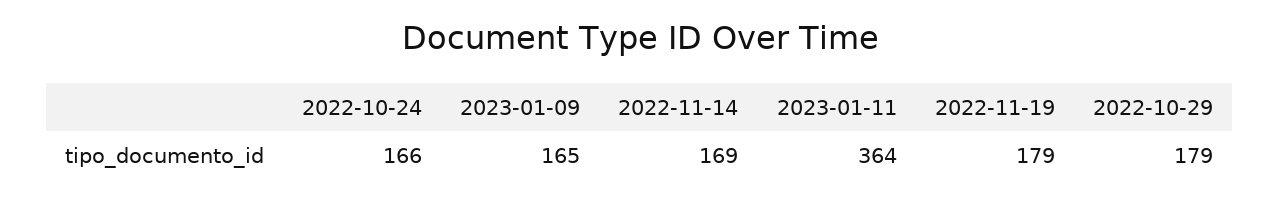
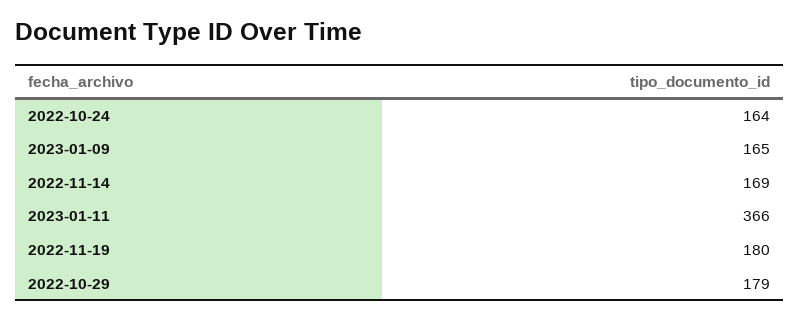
2022-10-24: 166 -> 164
2023-01-11: 364 -> 366
2022-11-19: 179 -> 180

